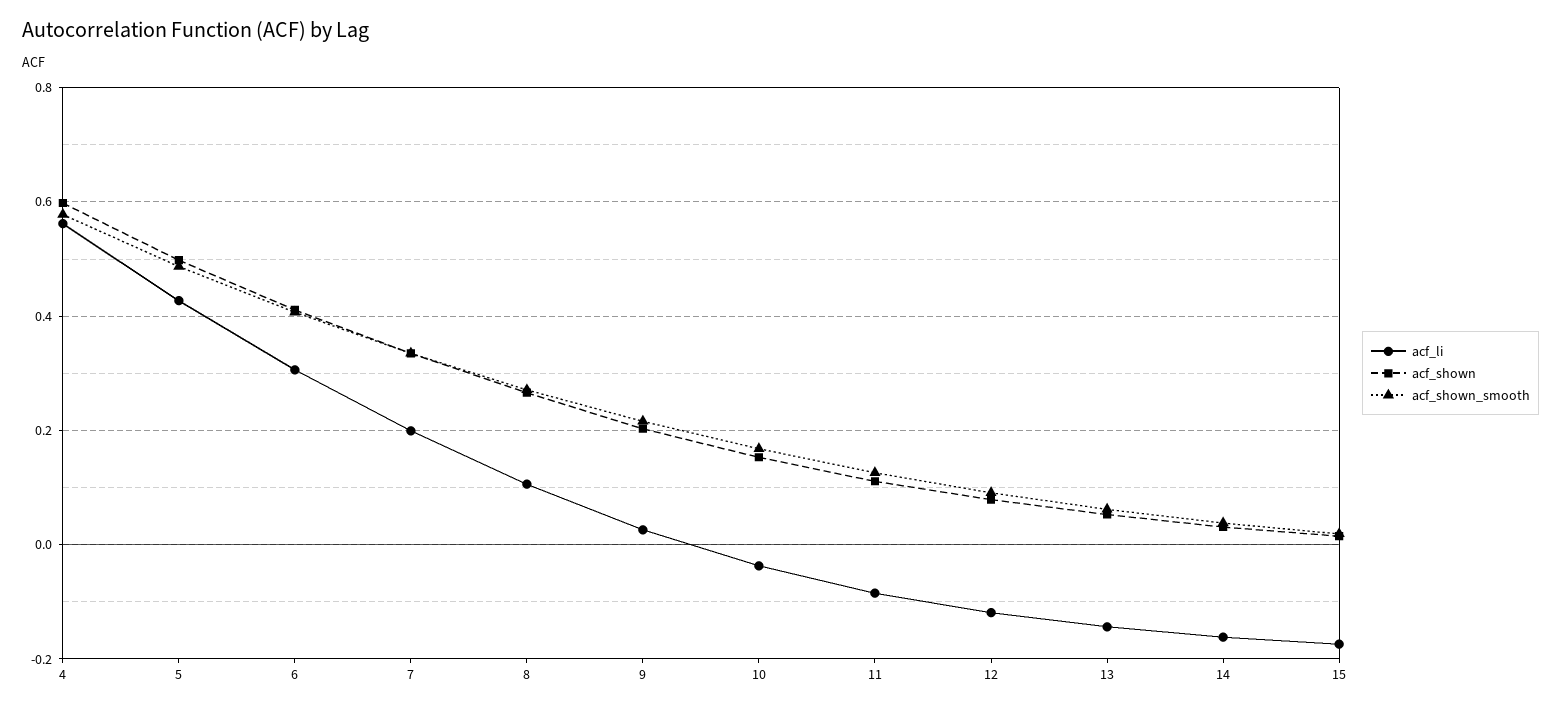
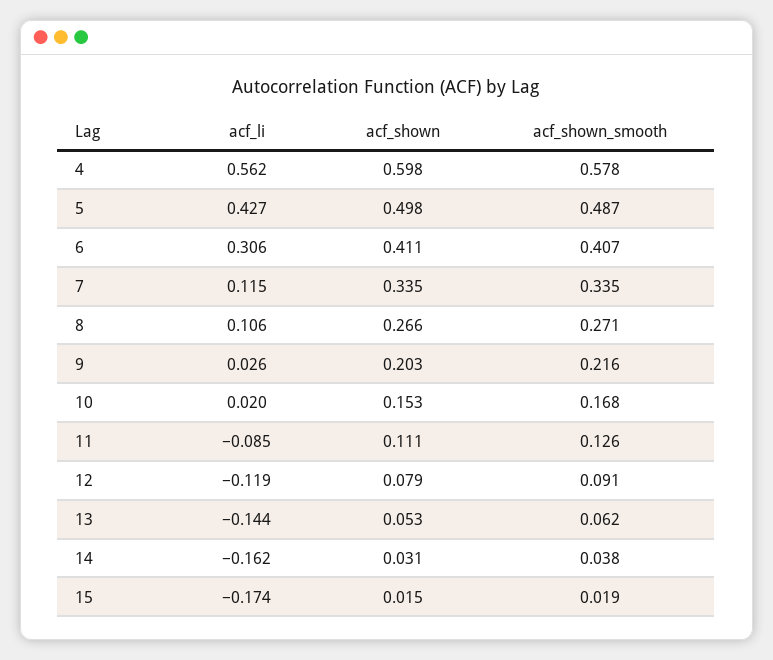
acf_li, 7: 0.2 -> 0.115
acf_li, 10: -0.04 -> 0.02

